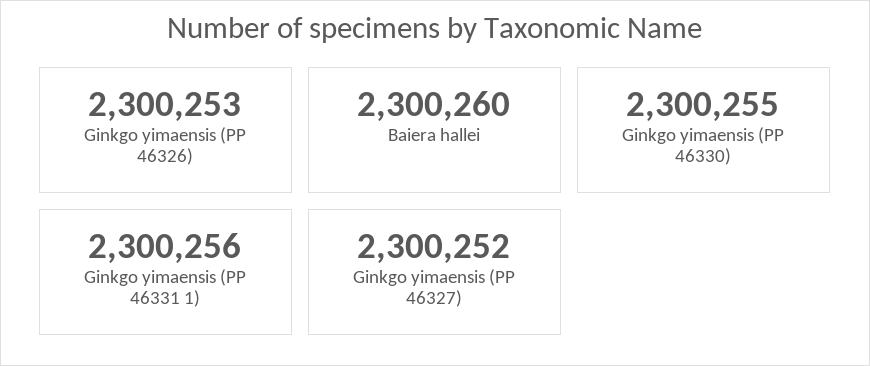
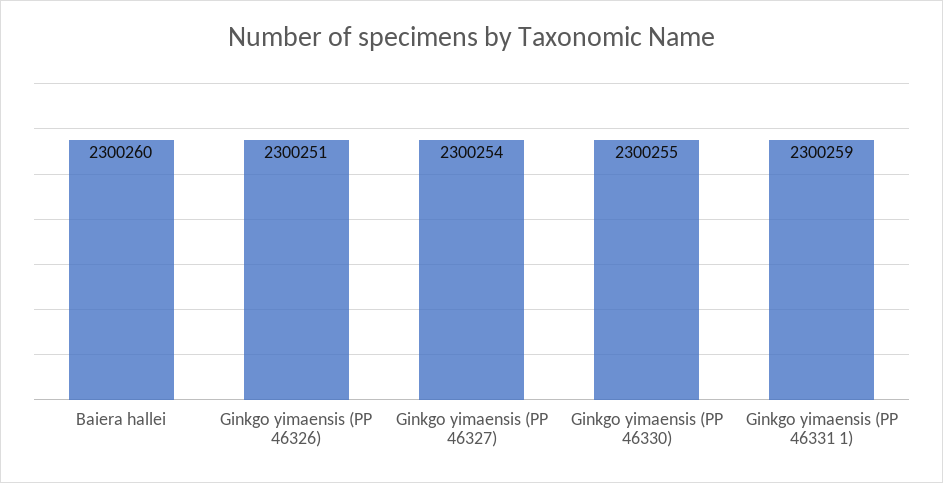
Ginkgo yimaensis (PP 46326): 2300253 -> 2300251
Ginkgo yimaensis (PP 46331 1): 2300256 -> 2300259
Ginkgo yimaensis (PP 46327): 2300252 -> 2300254

